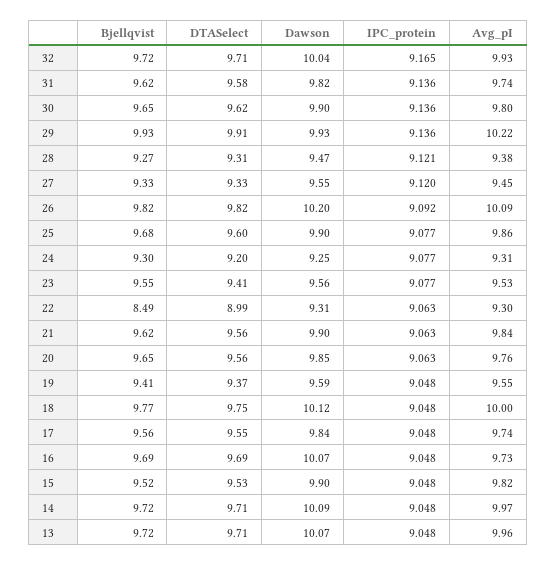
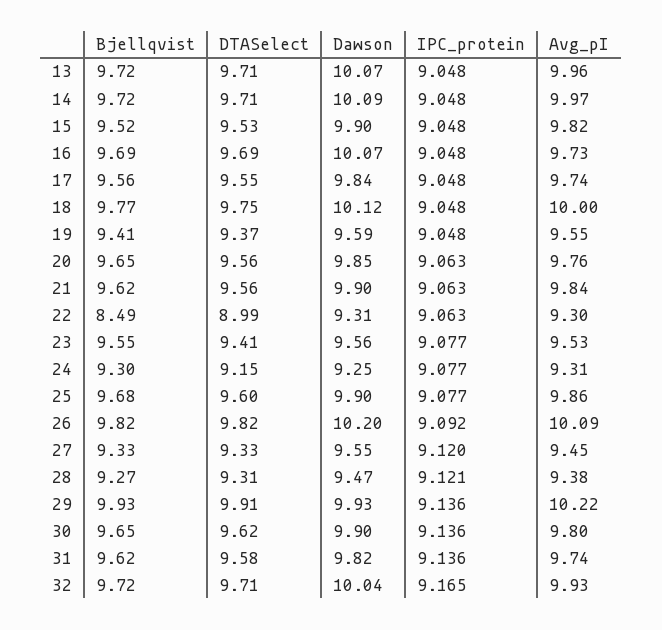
DTASelect, 24: 9.2 -> 9.15

